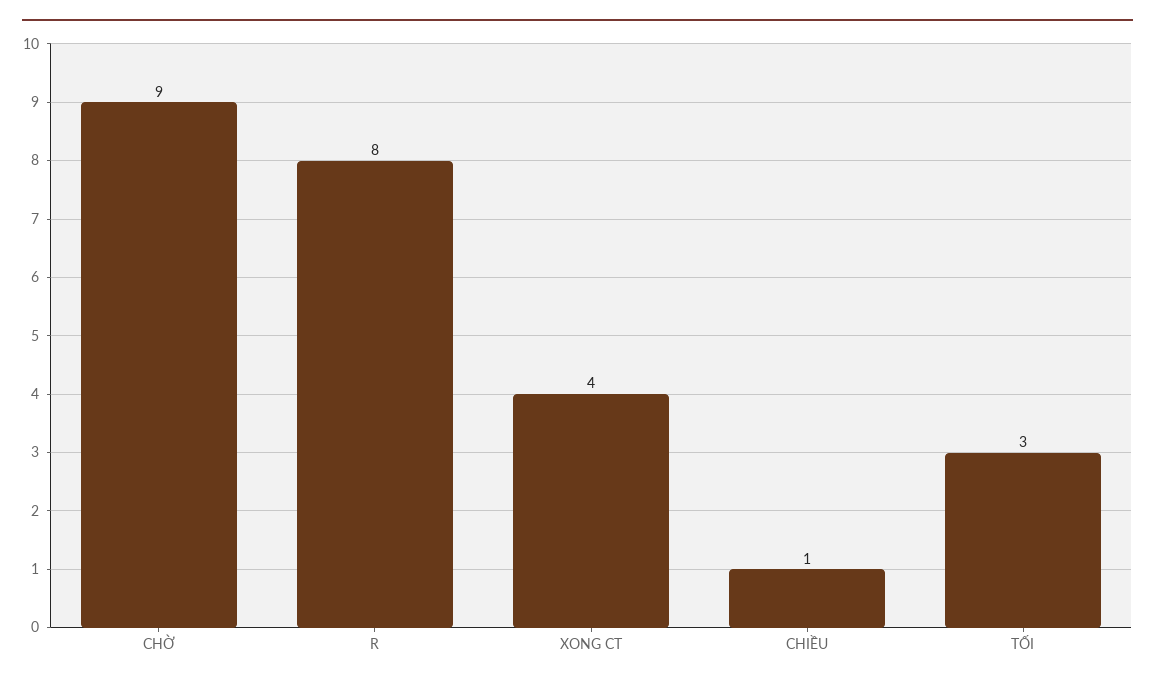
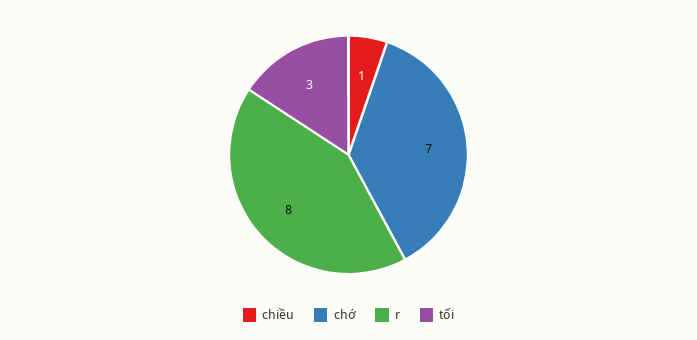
CHỜ: 9 -> 7
XONG CT: 4 -> none

